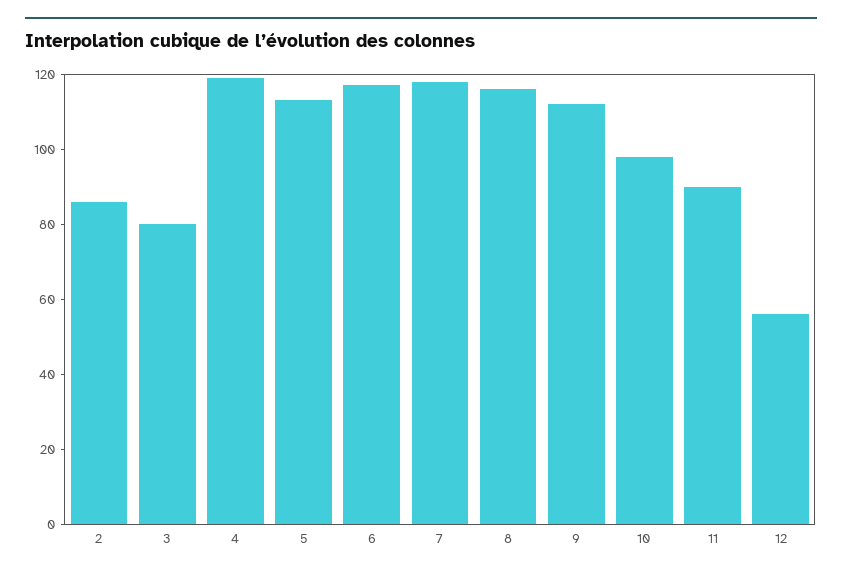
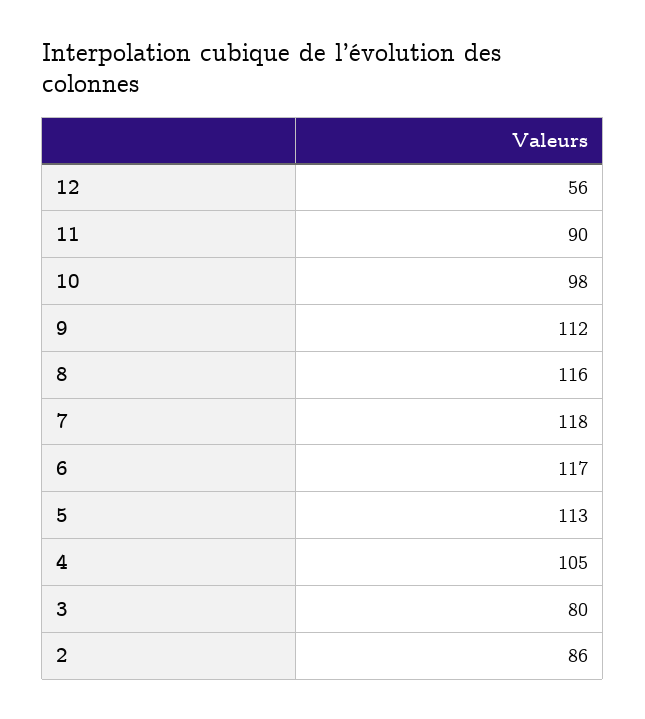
4: 120 -> 105

